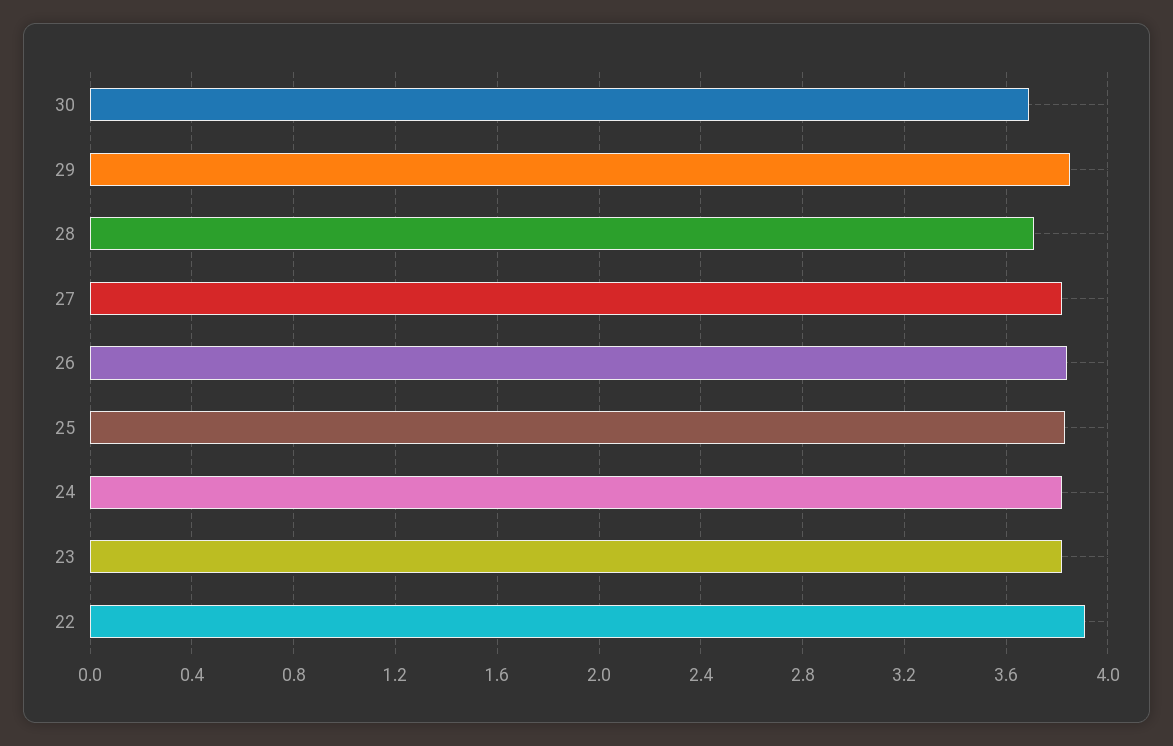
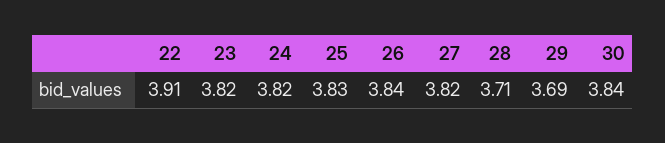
30: 3.7 -> 3.84
29: 3.85 -> 3.69

